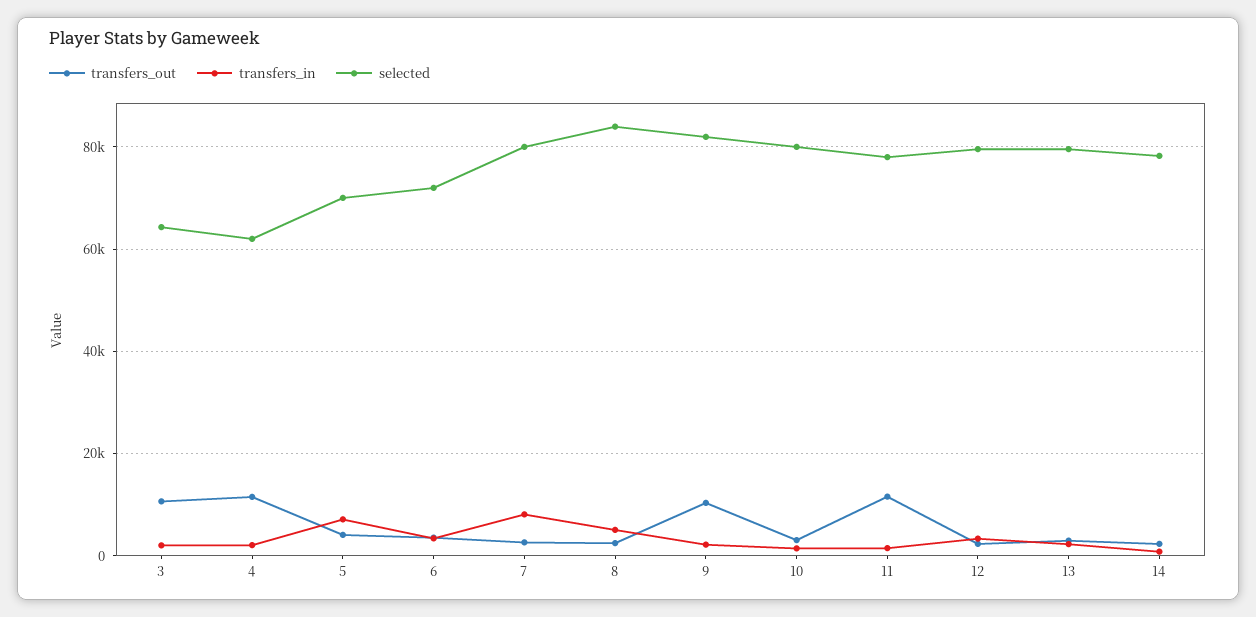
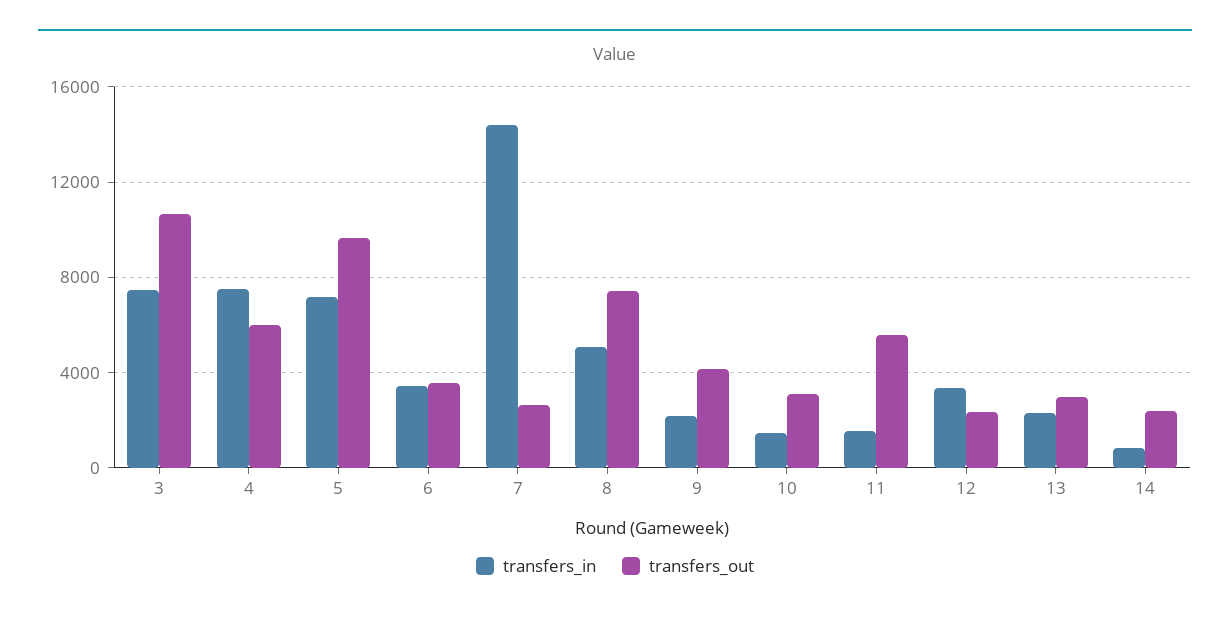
transfers_in, 3: 2000 -> 7500
selected, 3: 64000 -> none
transfers_out, 4: 12000 -> 6000
transfers_in, 4: 2000 -> 7500
selected, 4: 62000 -> none
transfers_out, 5: 4000 -> 9500
selected, 5: 70000 -> none
selected, 6: 72000 -> none
transfers_in, 7: 8000 -> 14500
selected, 7: 80000 -> none
transfers_out, 8: 2000 -> 7500
selected, 8: 84000 -> none
transfers_out, 9: 10000 -> 4000
selected, 9: 82000 -> none
selected, 10: 80000 -> none
transfers_out, 11: 12000 -> 5500
selected, 11: 78000 -> none
selected, 12: 80000 -> none
selected, 13: 80000 -> none
selected, 14: 78000 -> none

